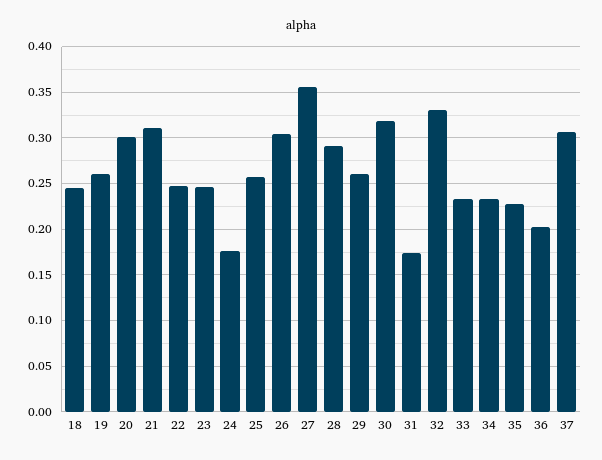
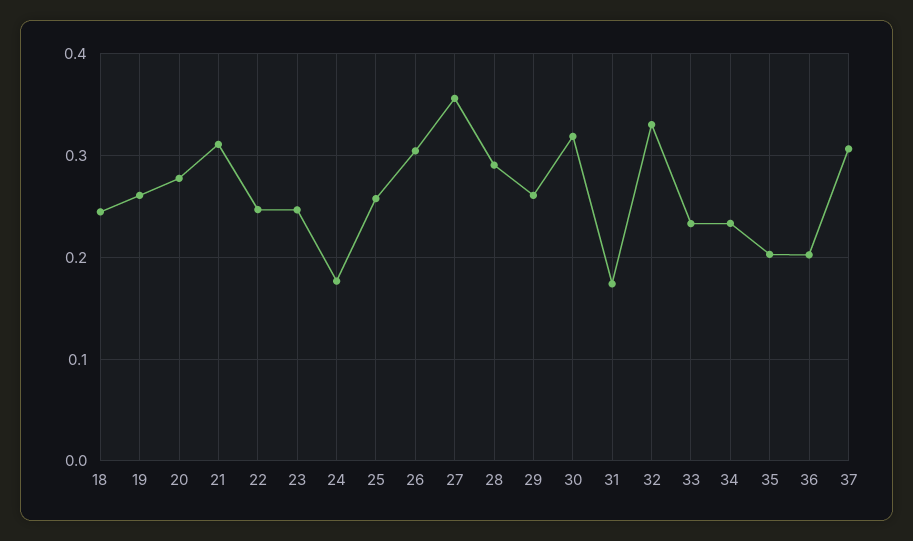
20: 0.3 -> 0.28
35: 0.23 -> 0.2

